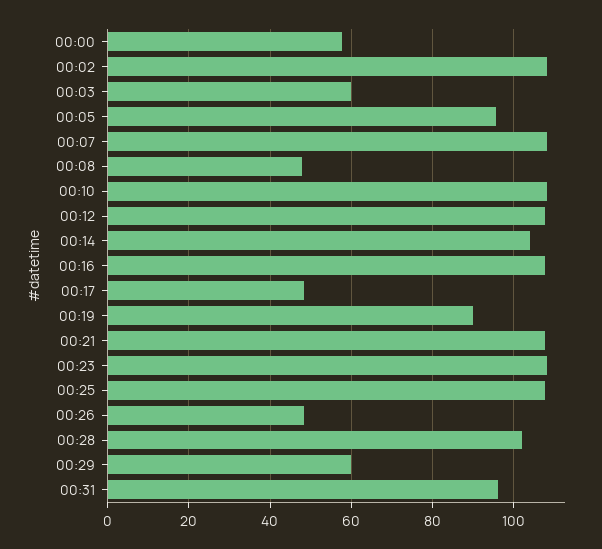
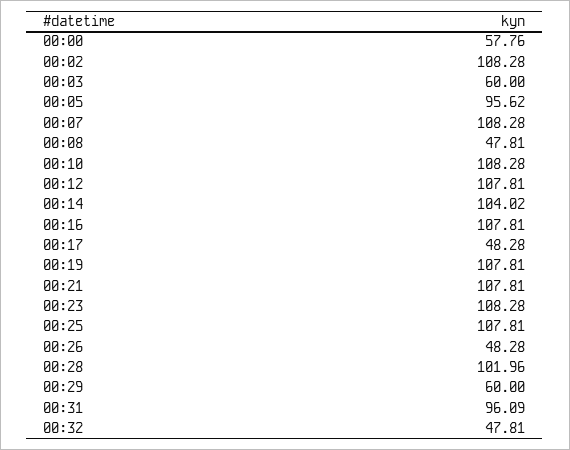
00:19: 90 -> 107.81
00:32: none -> 47.81

